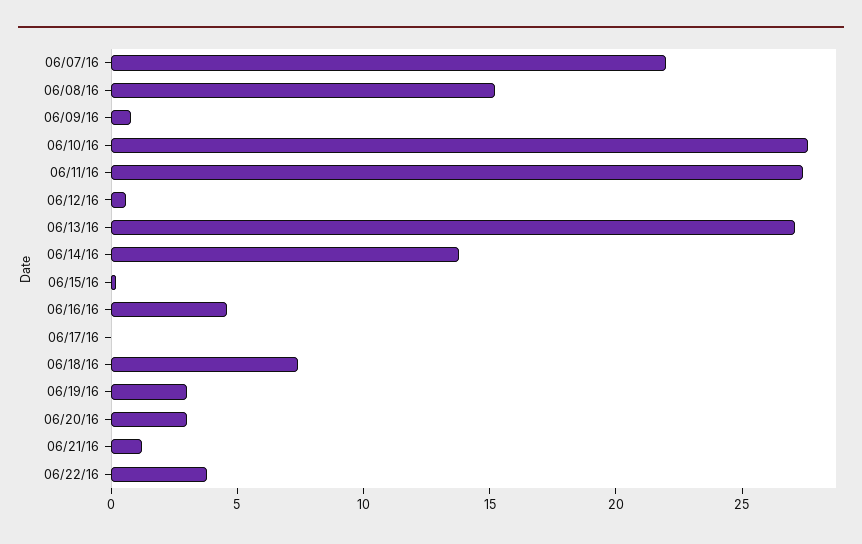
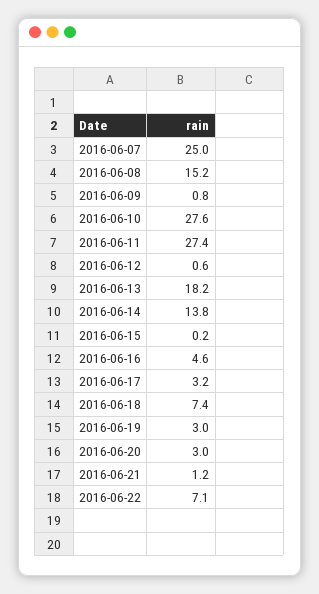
06/07/16: 22 -> 25
06/13/16: 27 -> 18.2
06/17/16: 0 -> 3.2
06/22/16: 4 -> 7.1

